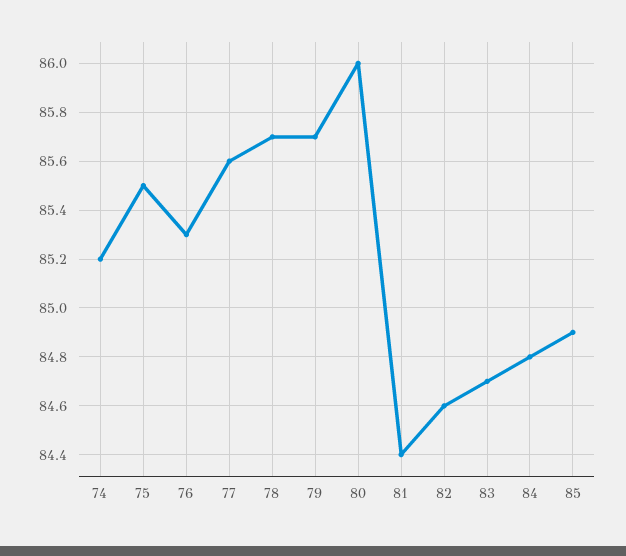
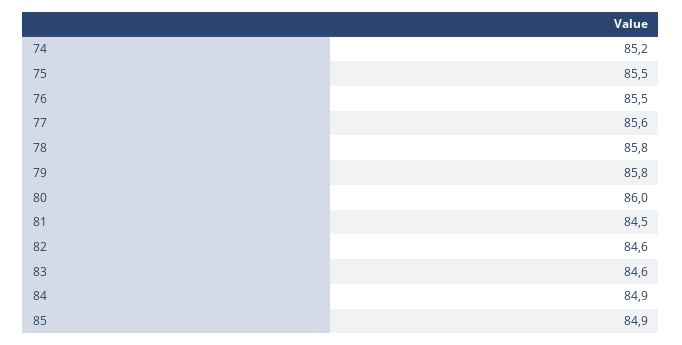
76: 85.3 -> 85.5
78: 85.7 -> 85.8
79: 85.7 -> 85.8
81: 84.4 -> 84.5
83: 84.7 -> 84.6
84: 84.8 -> 84.9

